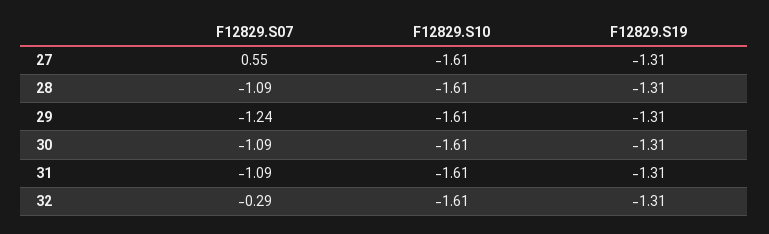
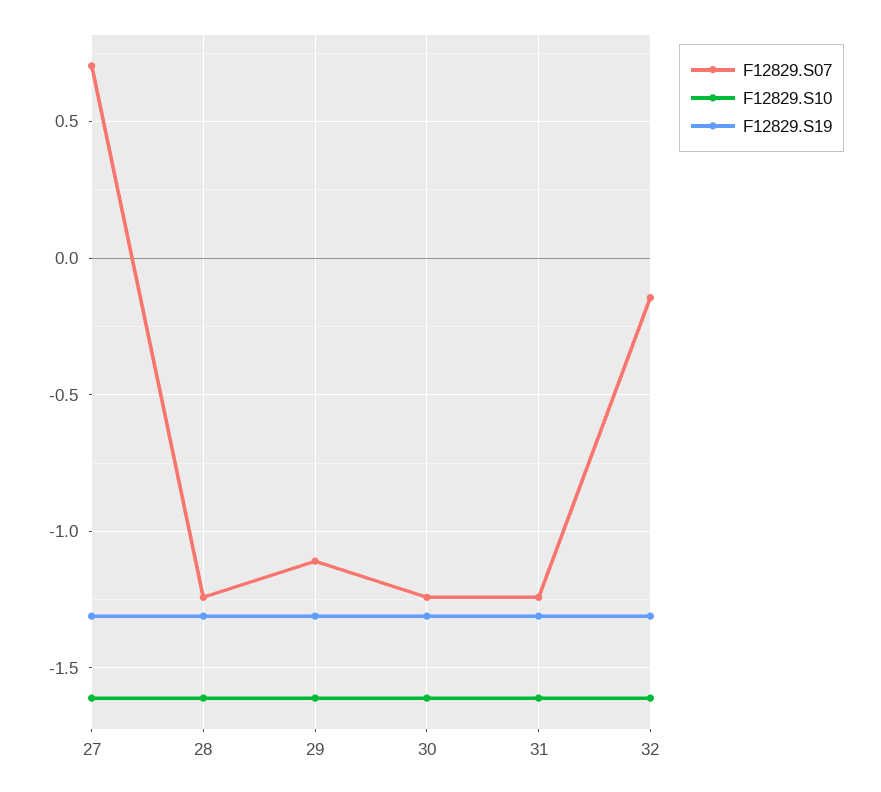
F12829.S07, 27: 0.55 -> 0.7
F12829.S07, 28: -1.09 -> -1.25
F12829.S07, 29: -1.24 -> -1.1
F12829.S07, 30: -1.09 -> -1.25
F12829.S07, 31: -1.09 -> -1.25
F12829.S07, 32: -0.29 -> -0.15

